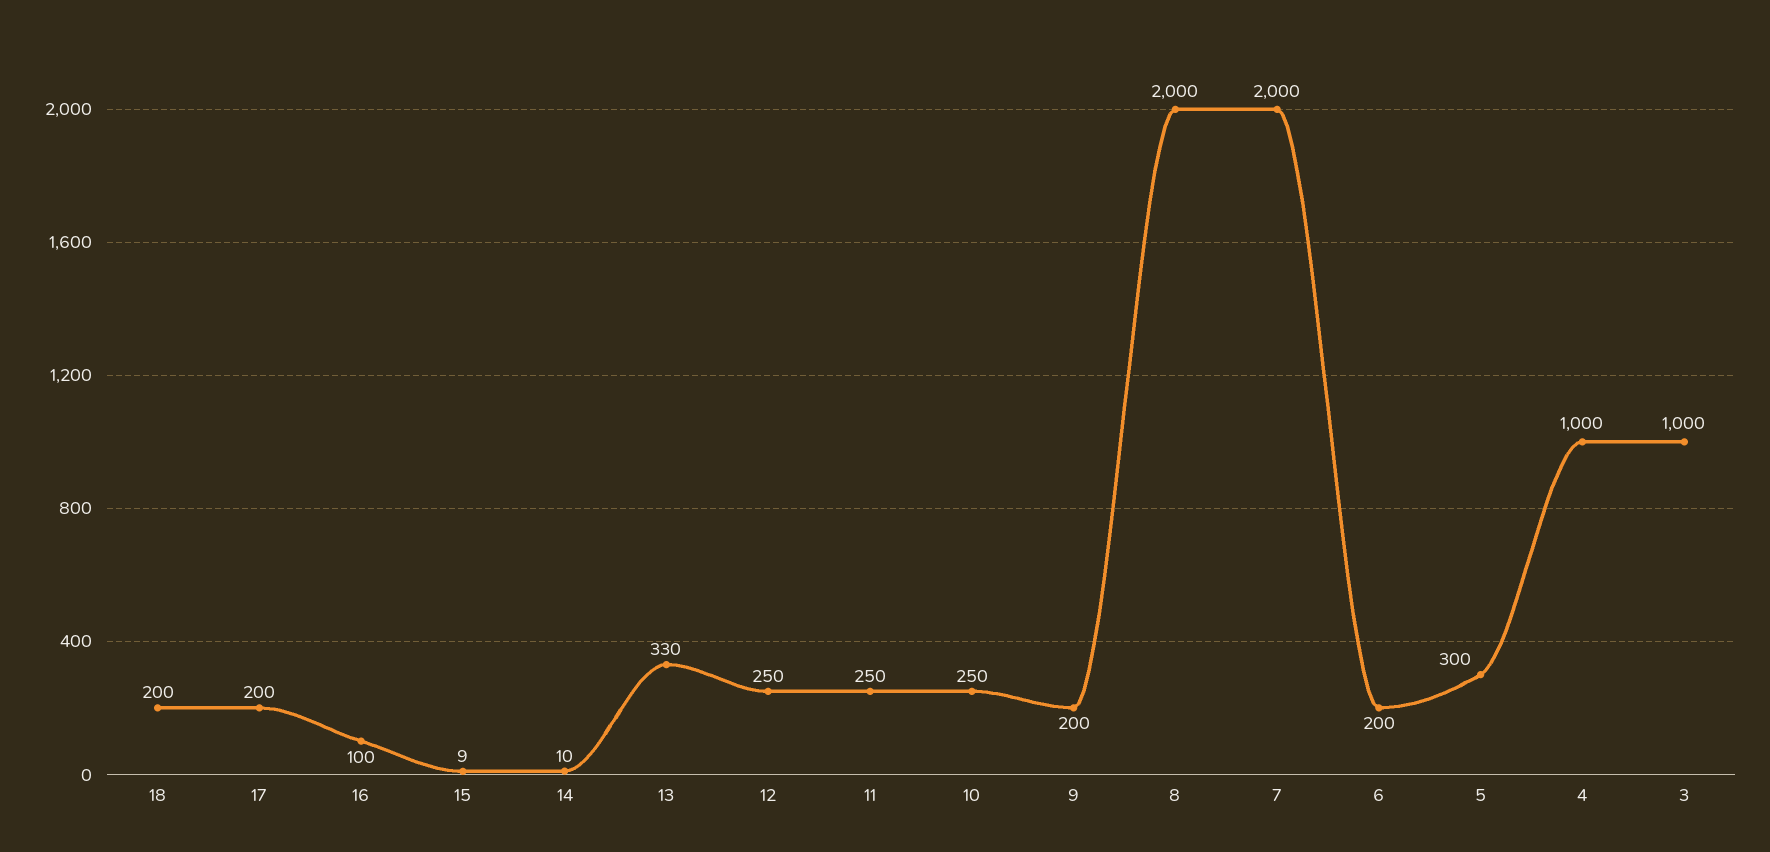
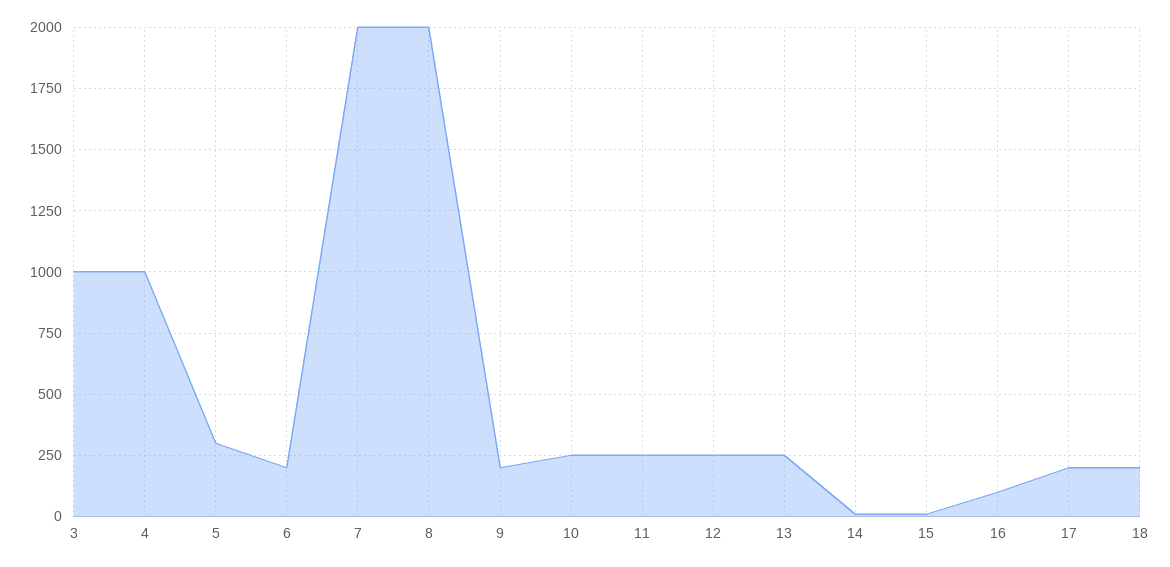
13: 330 -> 250

